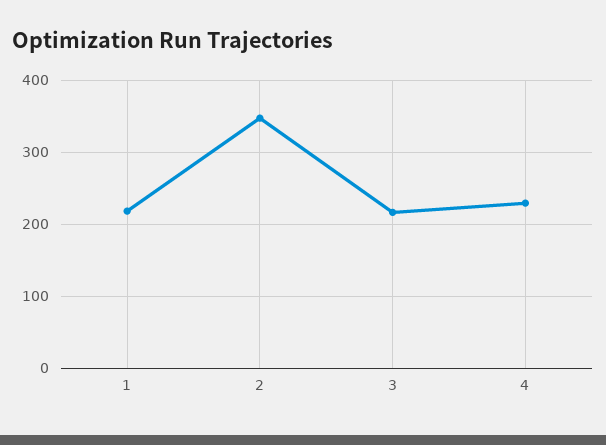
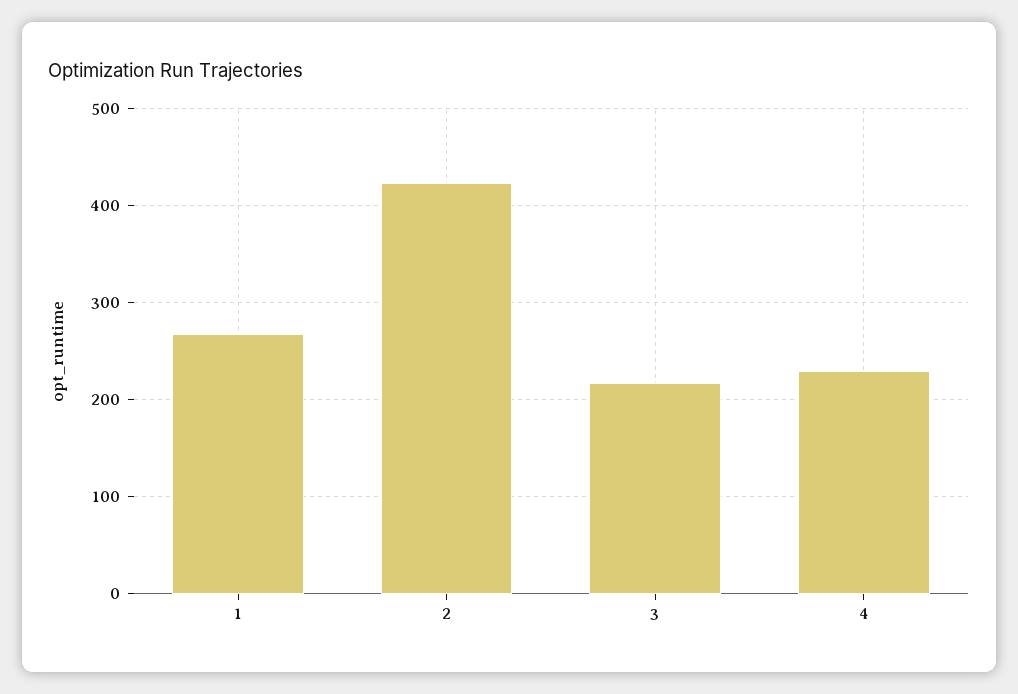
1: 220 -> 270
2: 350 -> 420

